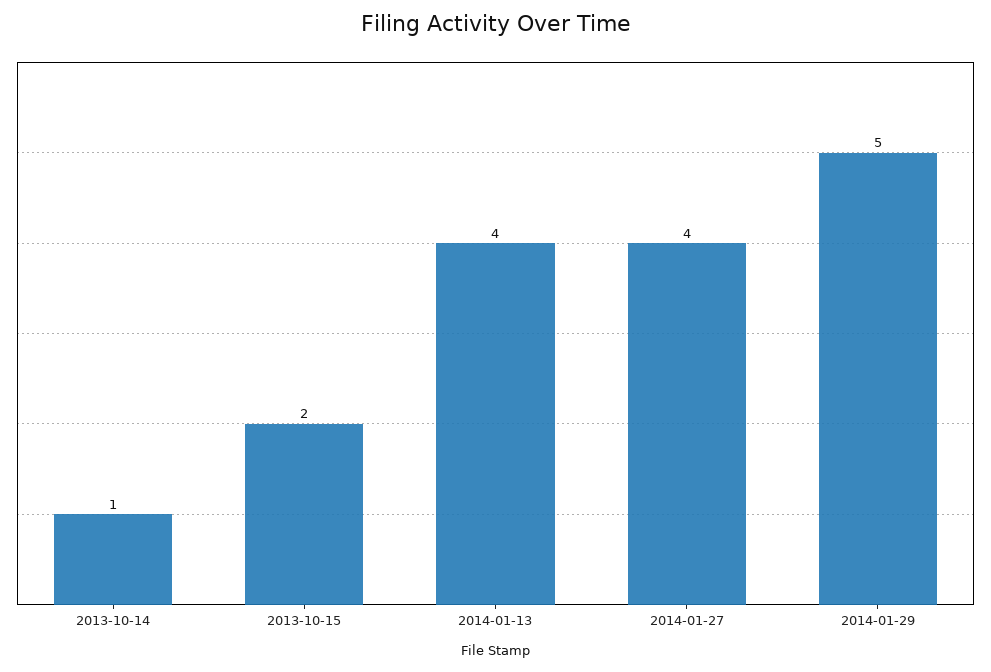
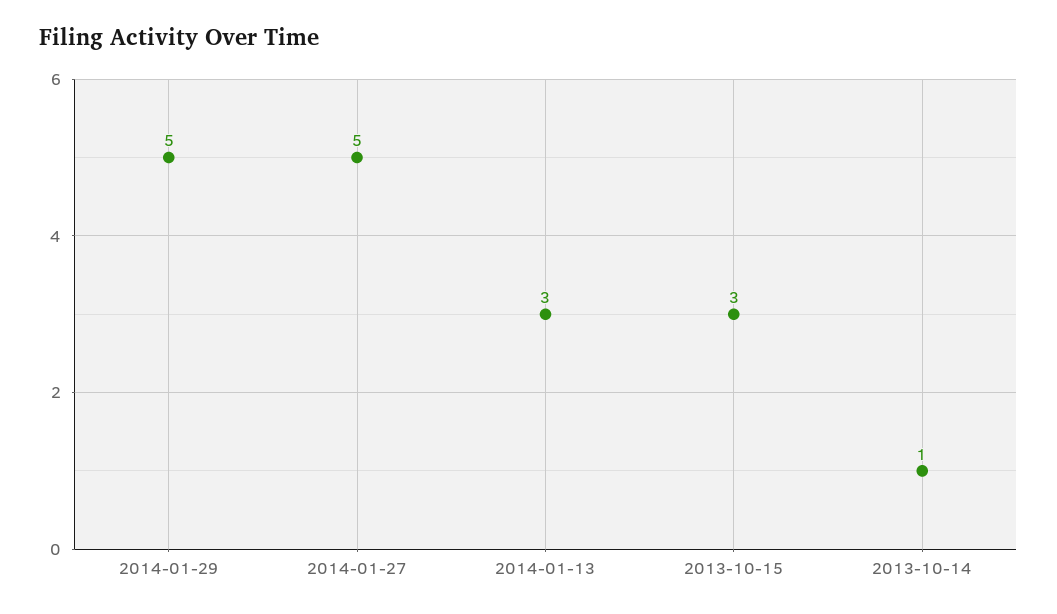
2013-10-15: 2 -> 3
2014-01-13: 4 -> 3
2014-01-27: 4 -> 5

